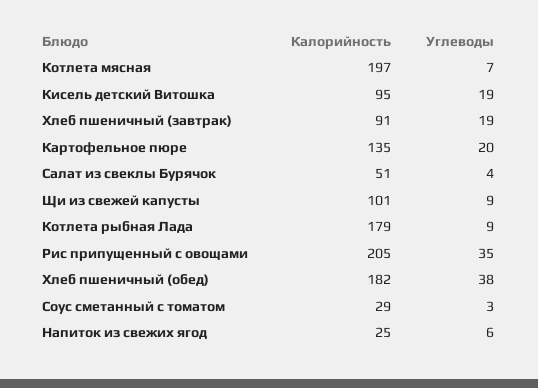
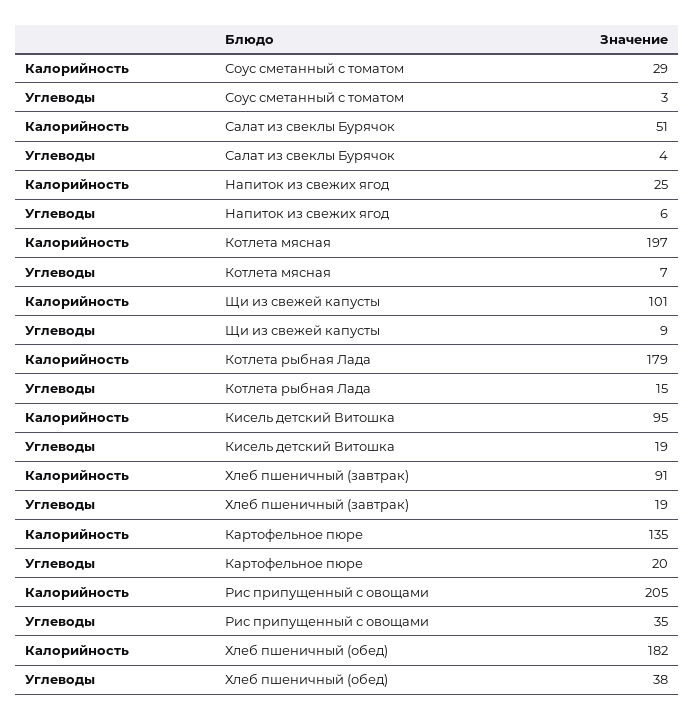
Углеводы, Котлета рыбная Лада: 9 -> 15

